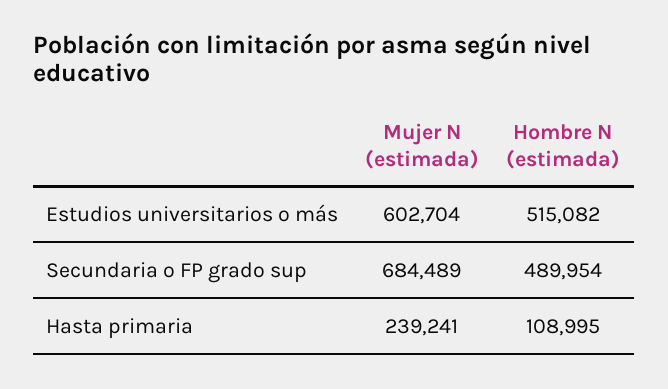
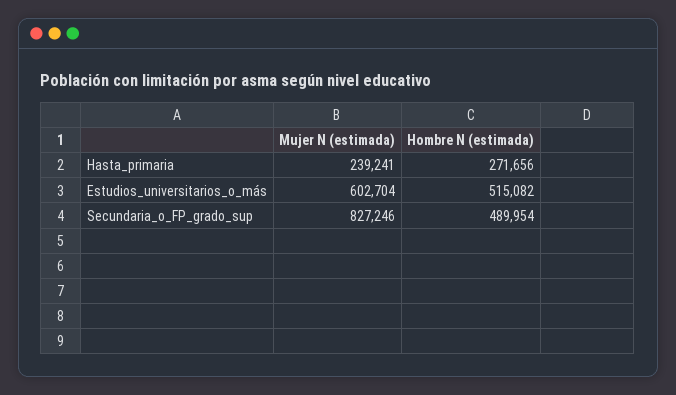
Mujer N (estimada), Secundaria o FP grado sup: 684489 -> 827246
Hombre N (estimada), Hasta primaria: 108995 -> 271656

